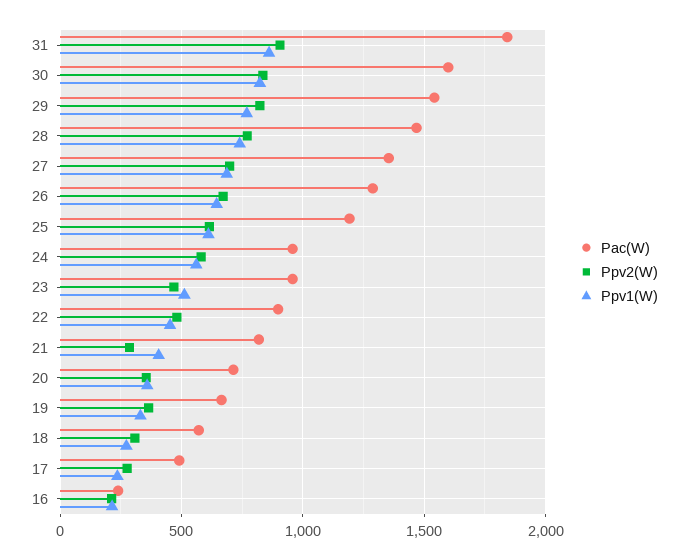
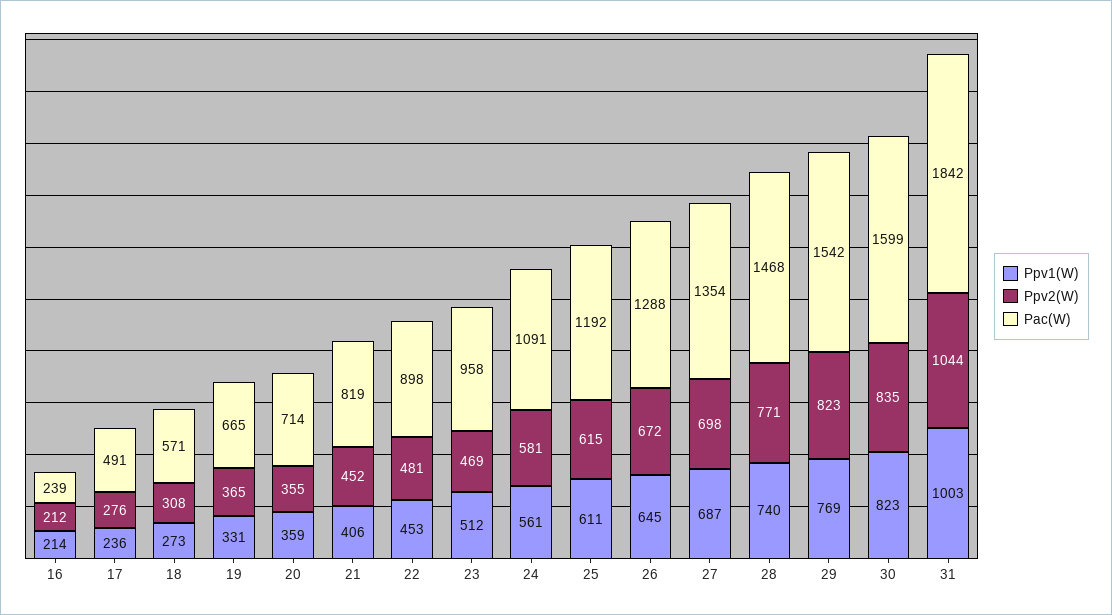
Ppv2(W), 31: 900 -> 1044
Ppv1(W), 31: 850 -> 1003
Pac(W), 24: 950 -> 1091
Ppv2(W), 21: 300 -> 452

